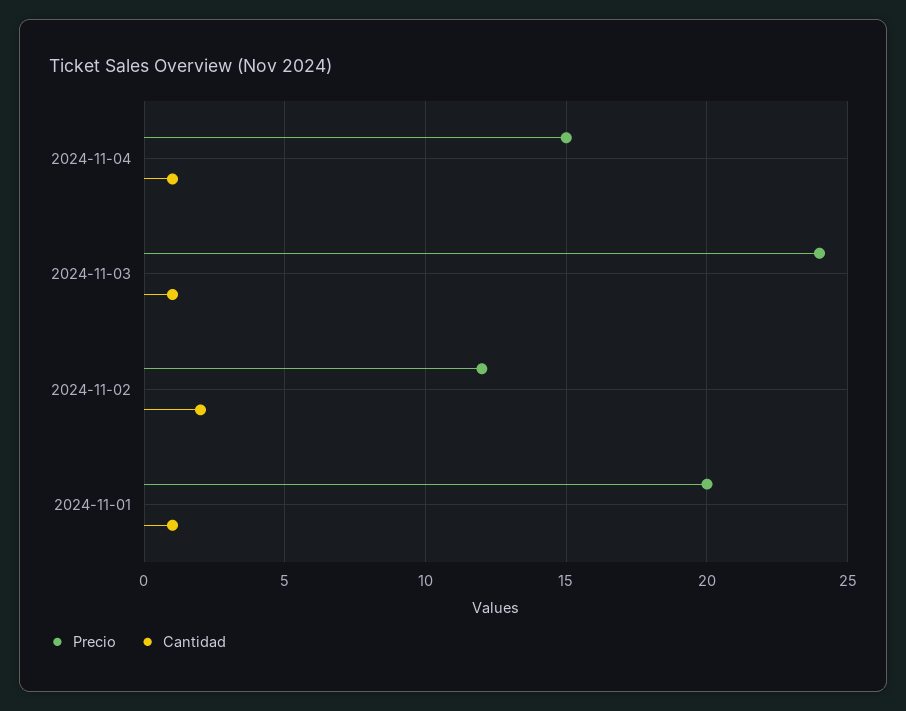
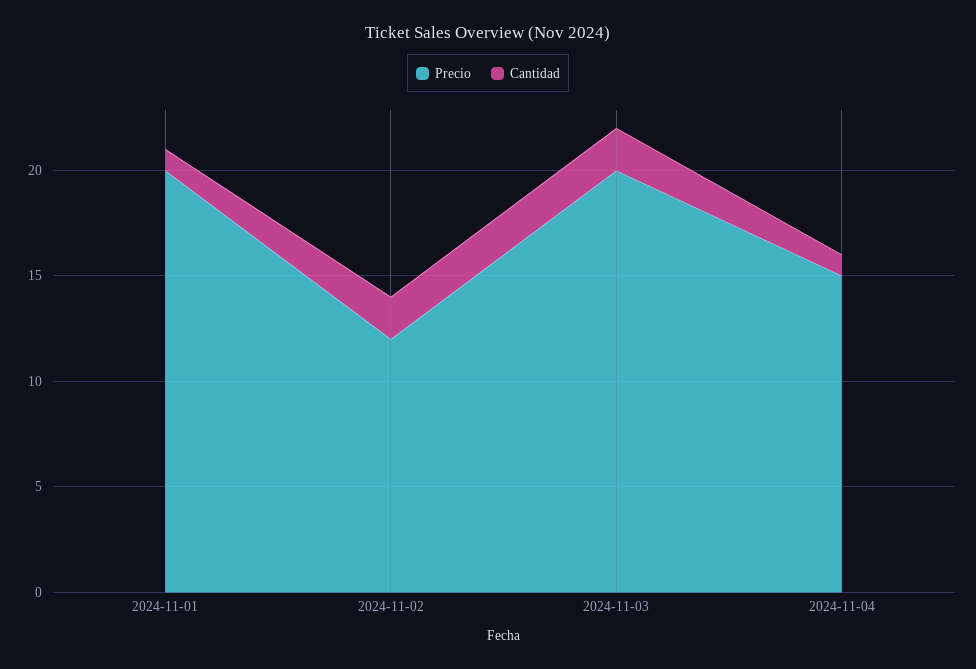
Precio, 2024-11-03: 24 -> 20
Cantidad, 2024-11-03: 1 -> 2

